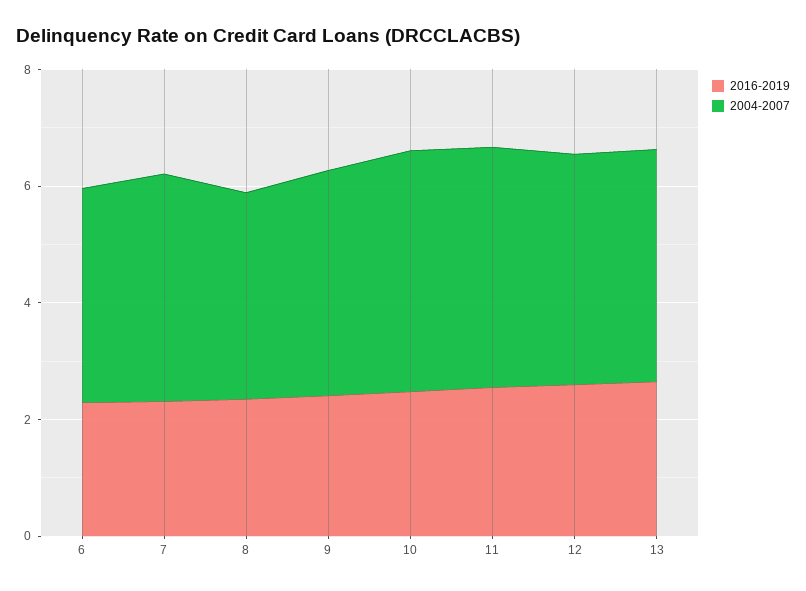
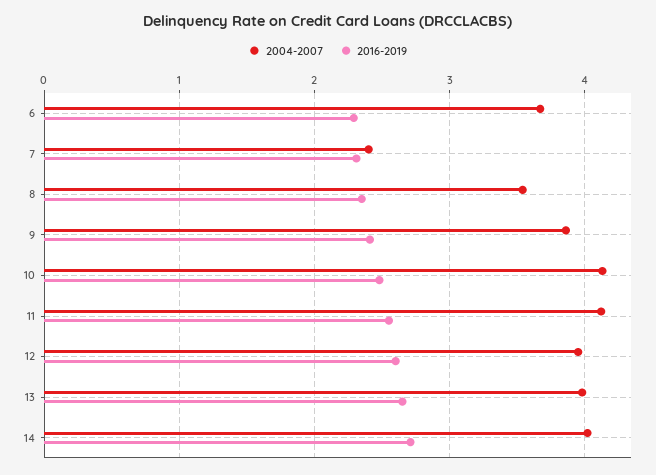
2004-2007, 7: 4 -> 2.4
2004-2007, 14: none -> 4
2016-2019, 14: none -> 2.7

